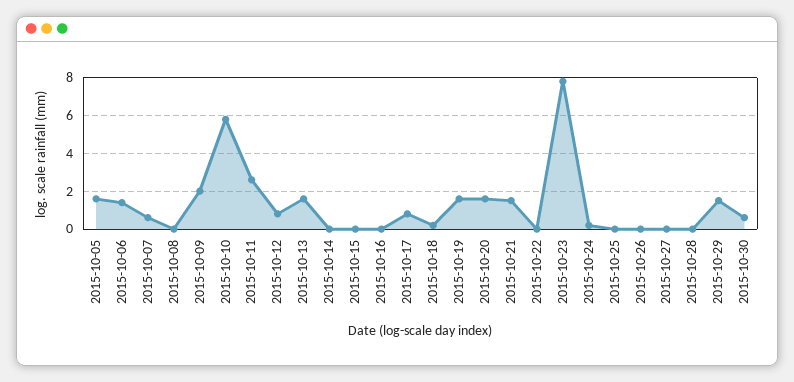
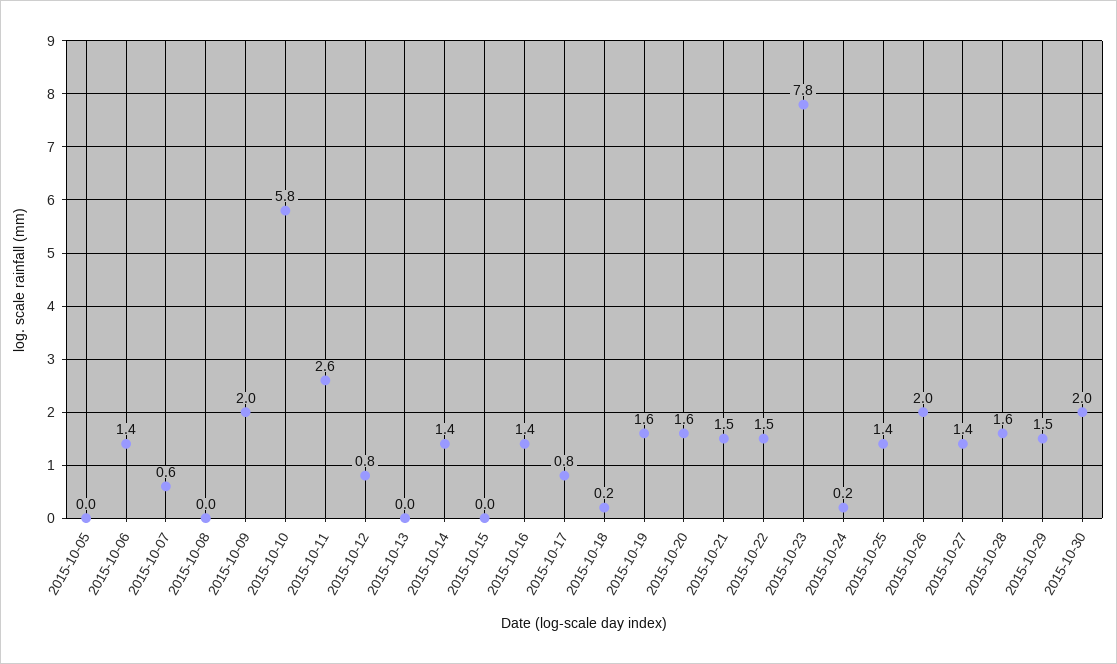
2015-10-05: 1.5 -> 0
2015-10-13: 1.5 -> 0
2015-10-14: 0 -> 1.4
2015-10-16: 0 -> 1.4
2015-10-22: 0 -> 1.5
2015-10-25: 0 -> 1.4
2015-10-26: 0 -> 2
2015-10-27: 0 -> 1.4
2015-10-28: 0 -> 1.6
2015-10-30: 0.5 -> 2

